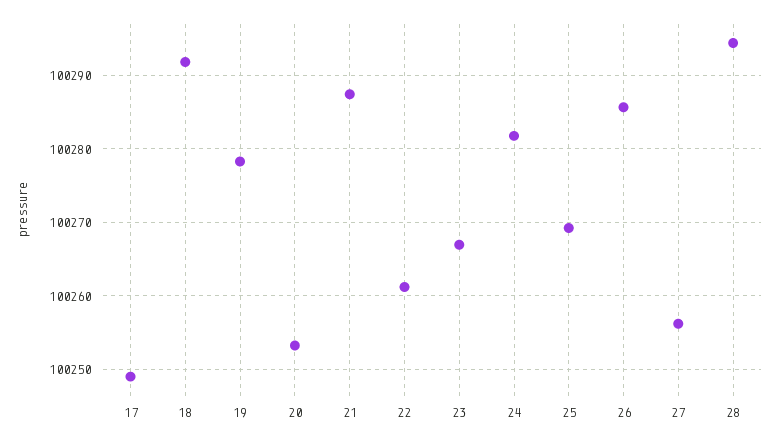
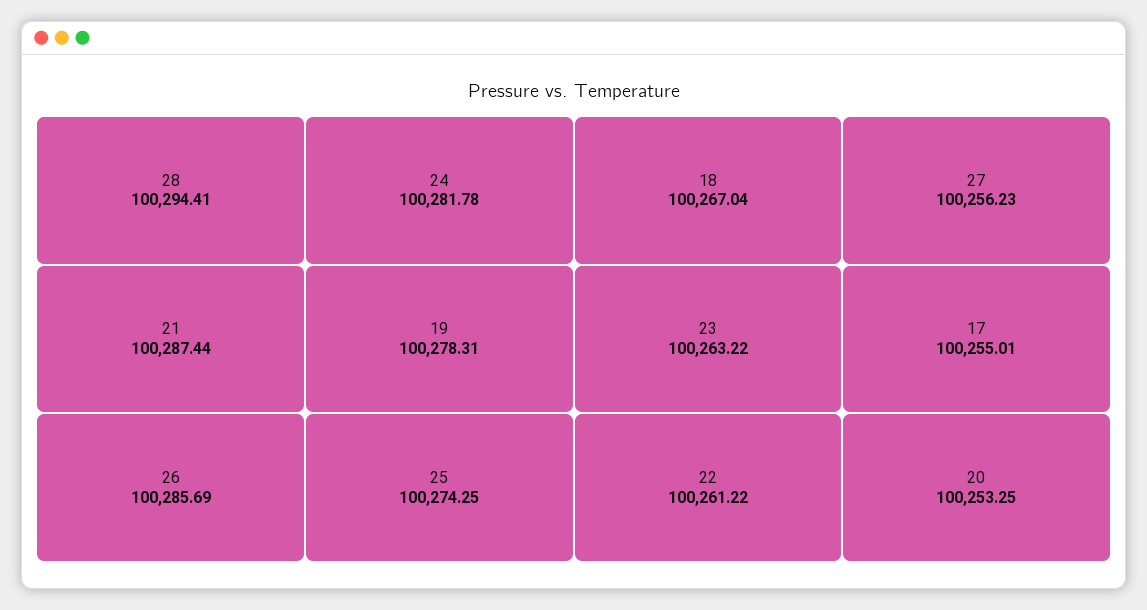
17: 100249 -> 100255.01
18: 100292 -> 100267.04
23: 100267 -> 100263.22
25: 100269 -> 100274.25

